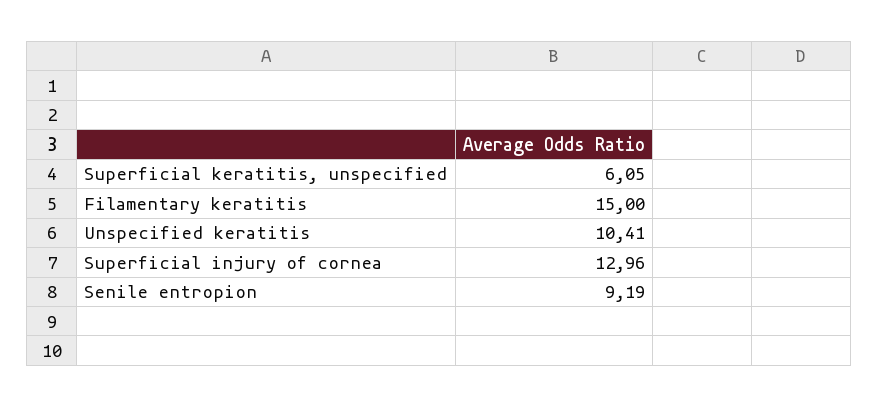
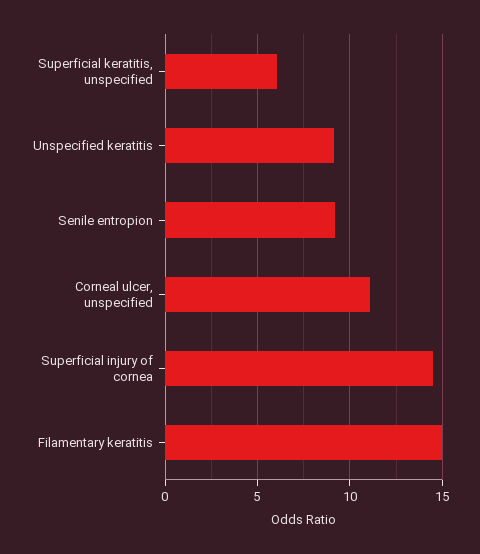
Unspecified keratitis: 10.41 -> 9
Superficial injury of cornea: 12.96 -> 14.5
Corneal ulcer, unspecified: none -> 11

